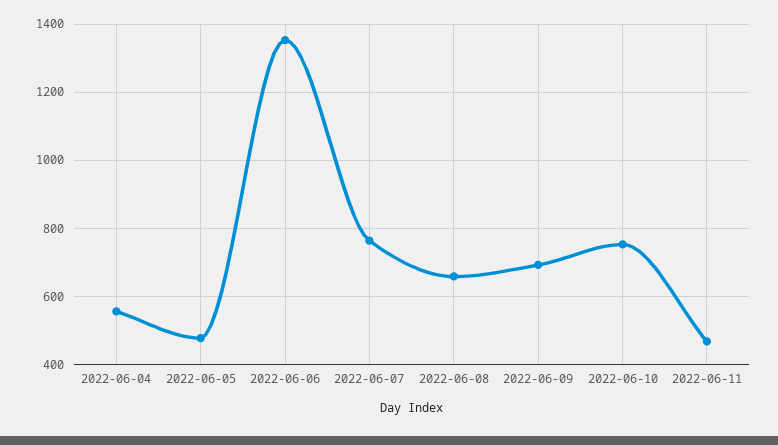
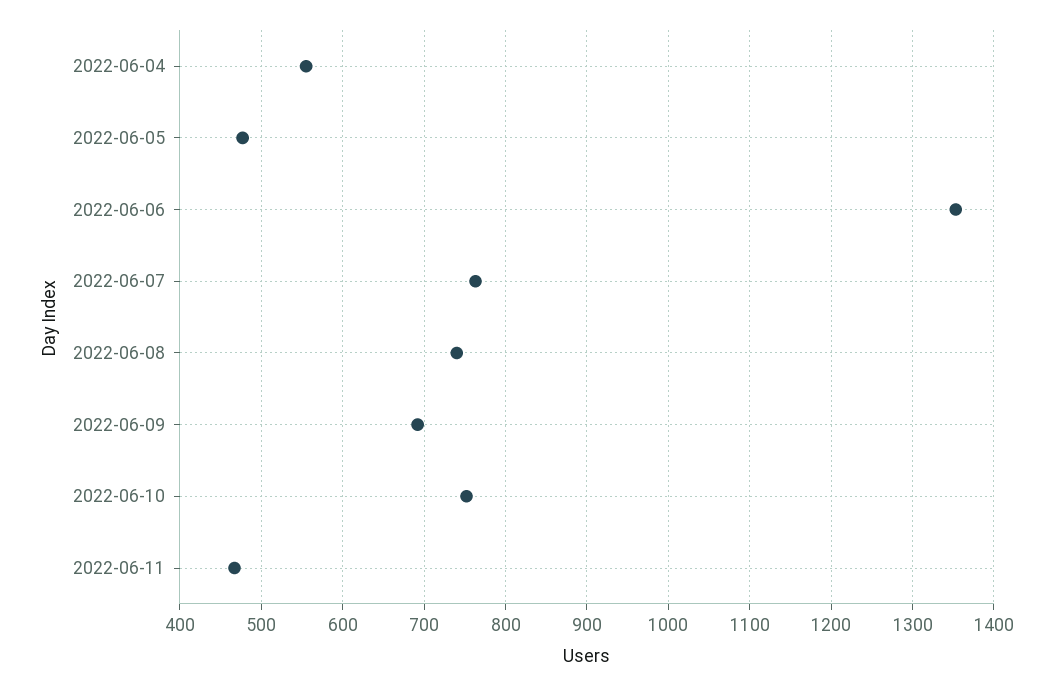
2022-06-08: 660 -> 740

